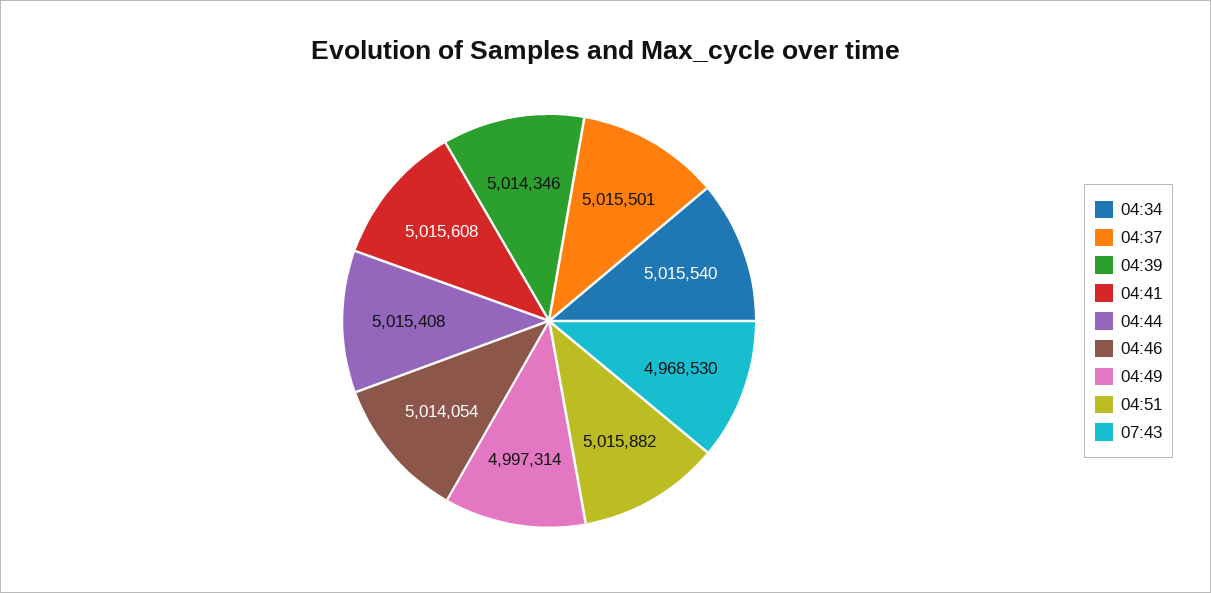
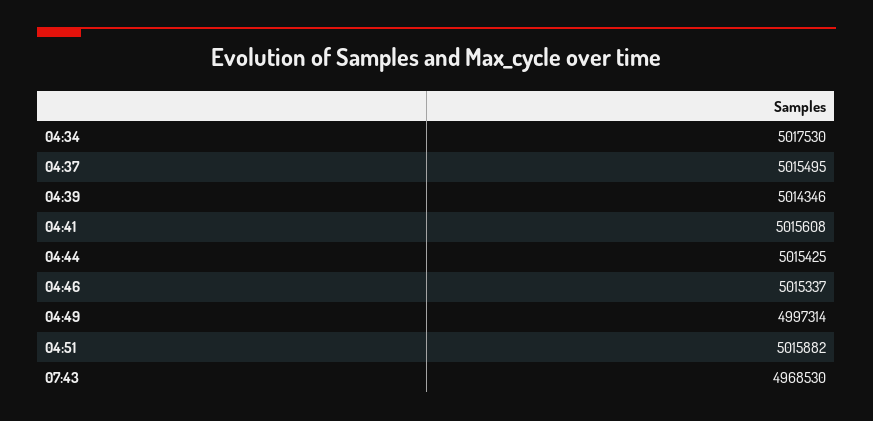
04:34: 5015540 -> 5017530
04:37: 5015501 -> 5015495
04:44: 5015408 -> 5015425
04:46: 5014054 -> 5015337

